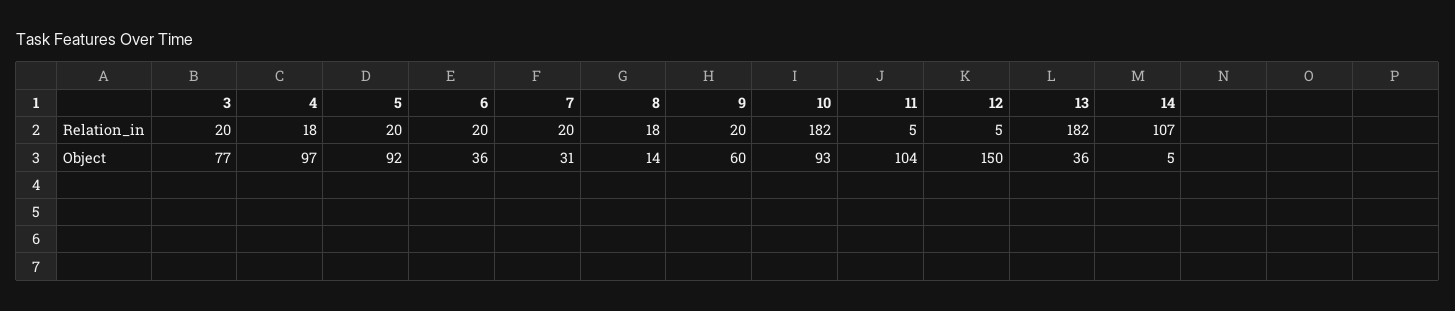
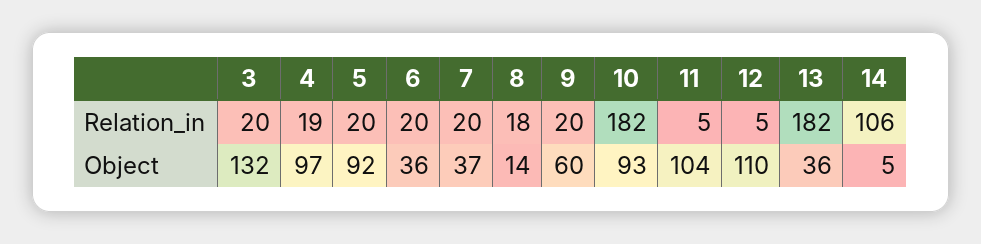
4, Relation_in: 18 -> 19
14, Relation_in: 107 -> 106
3, Object: 77 -> 132
7, Object: 31 -> 37
12, Object: 150 -> 110

